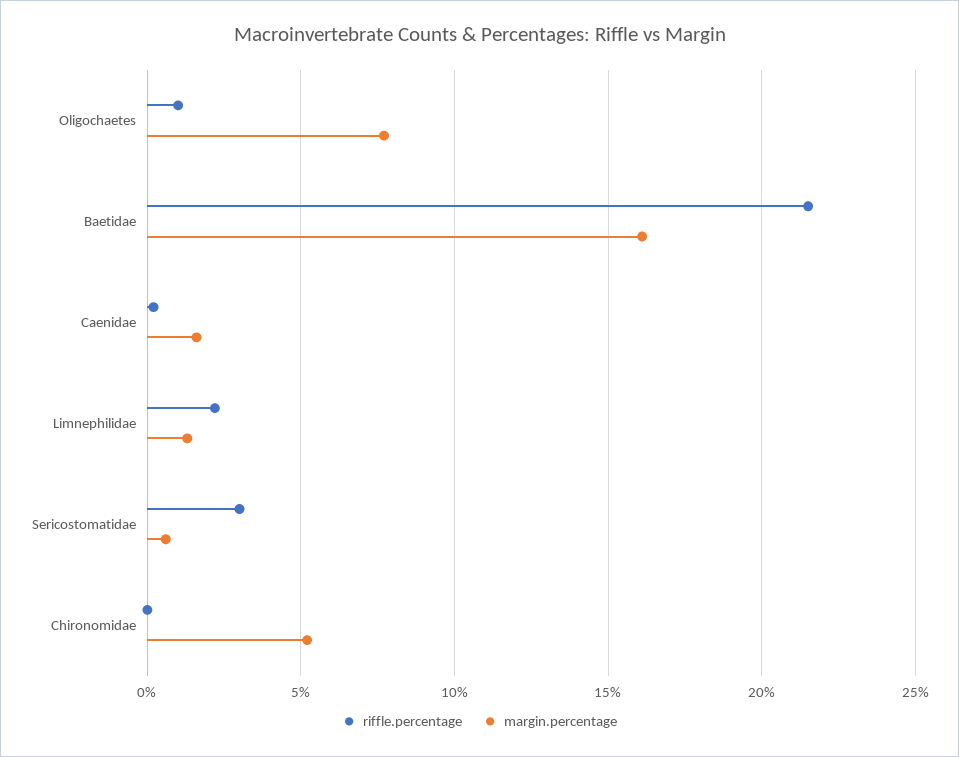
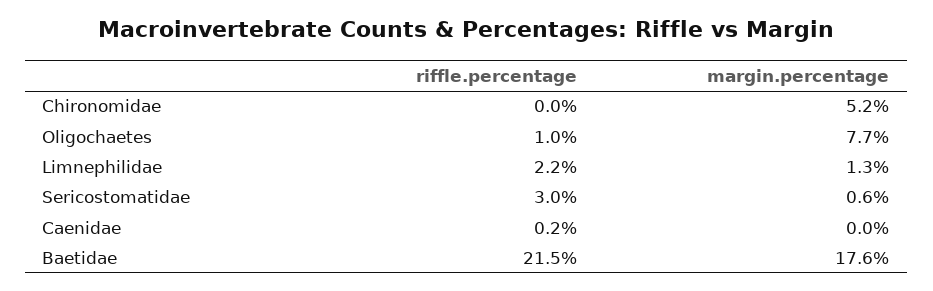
margin.percentage, Baetidae: 16 -> 17.6
margin.percentage, Caenidae: 1.5 -> 0

